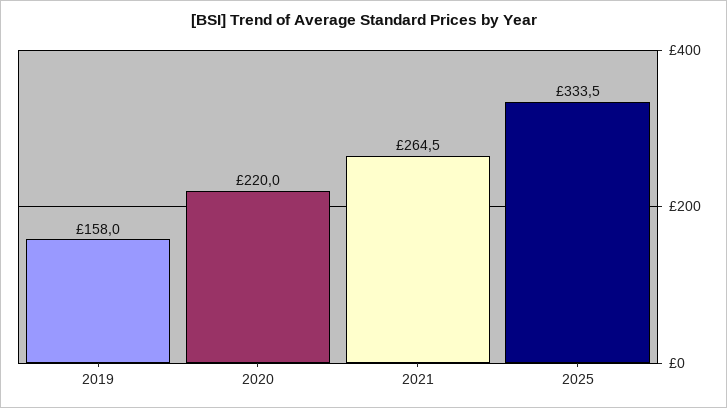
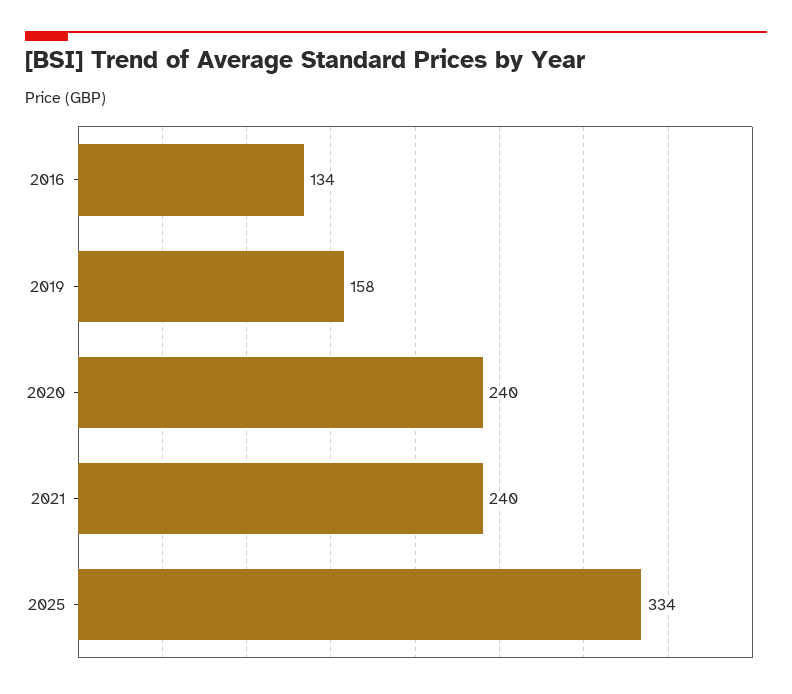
2020: 220 -> 240
2021: 264.5 -> 240
2016: none -> 134

